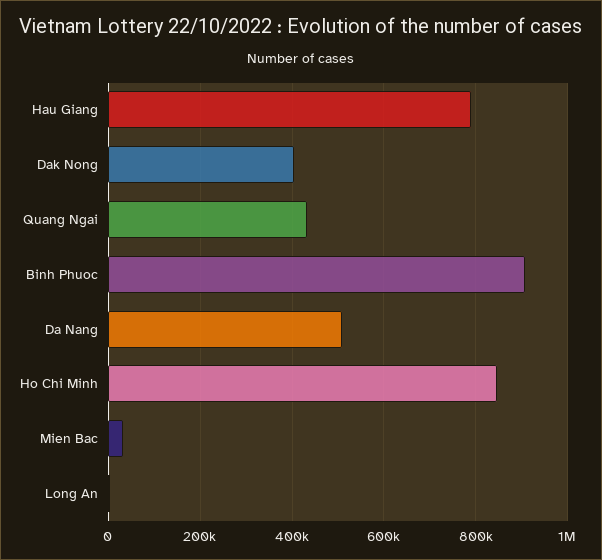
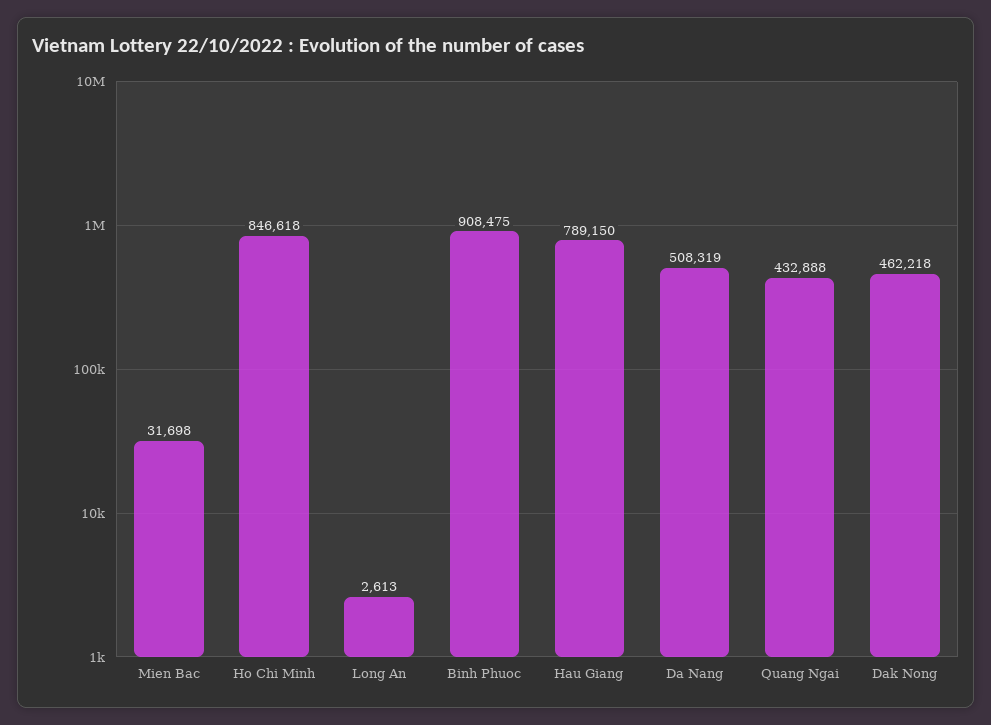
Dak Nong: 400000 -> 462218

